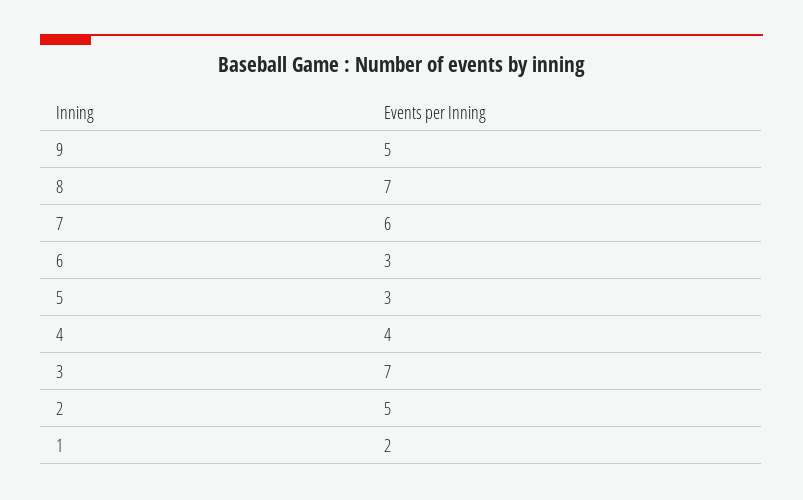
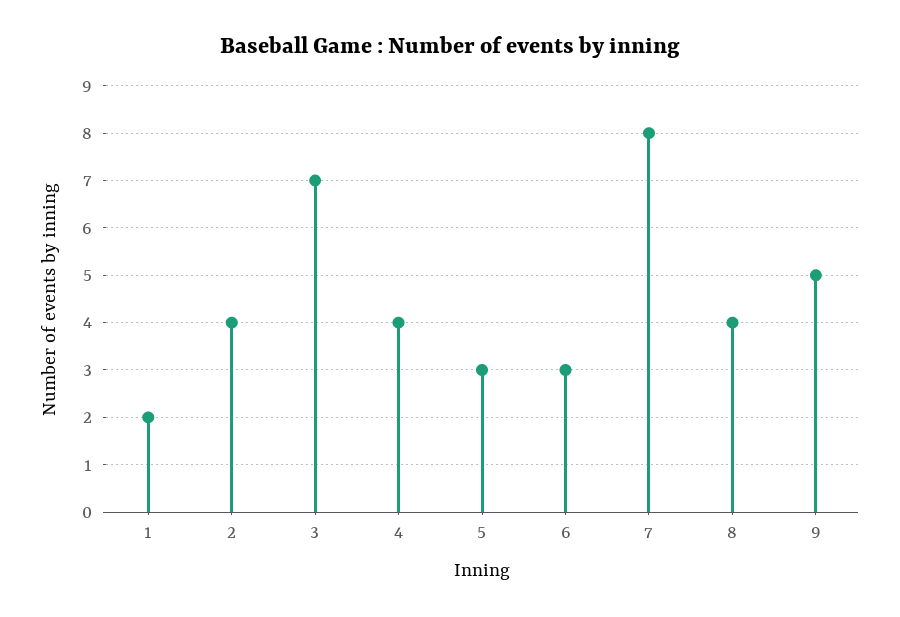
8: 7 -> 4
7: 6 -> 8
2: 5 -> 4

